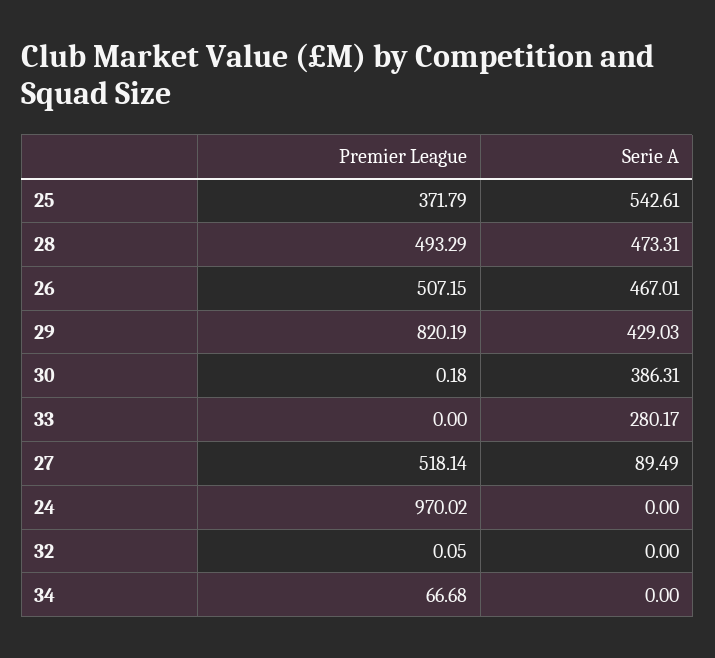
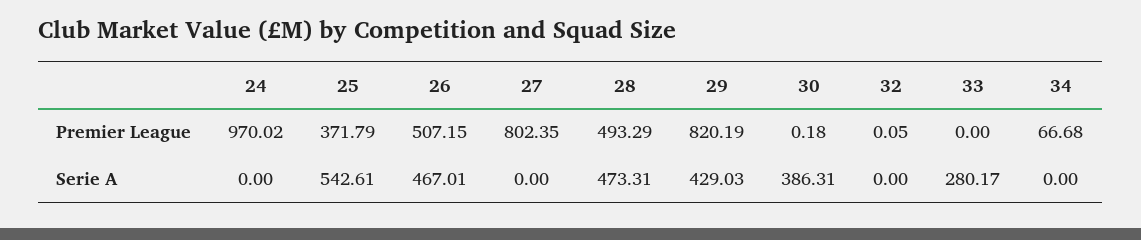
Premier League, 27: 518.14 -> 802.35
Serie A, 27: 89.49 -> 0

